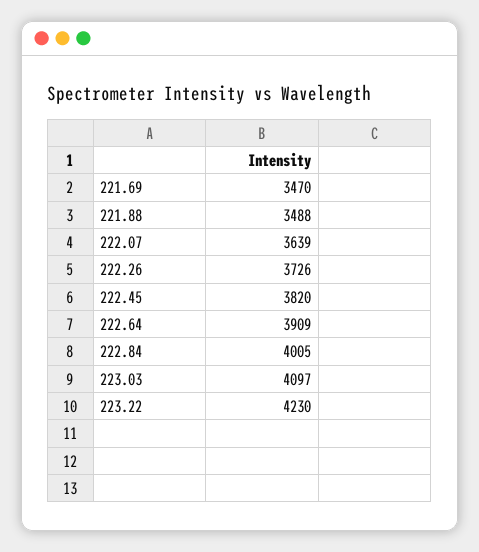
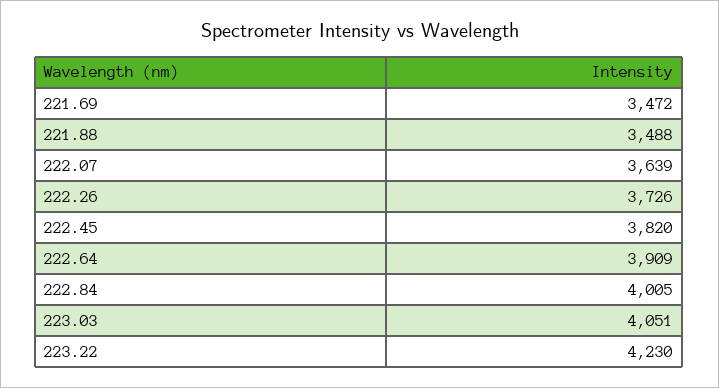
221.69: 3470 -> 3472
223.03: 4097 -> 4051

